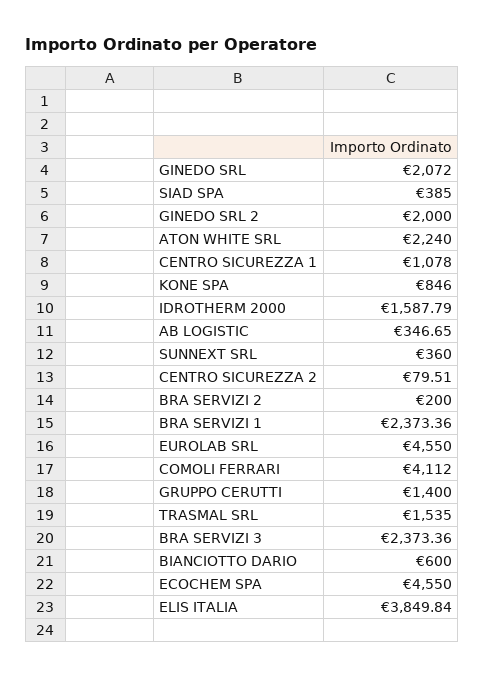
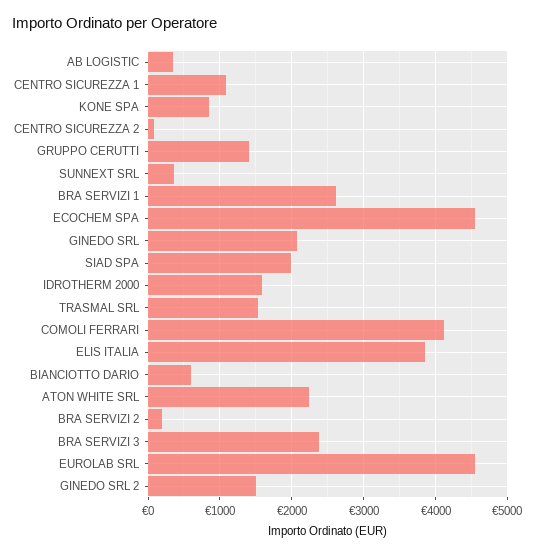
SIAD SPA: 385 -> 2000
GINEDO SRL 2: 2000 -> 1500
BRA SERVIZI 1: 2373.36 -> 2600

